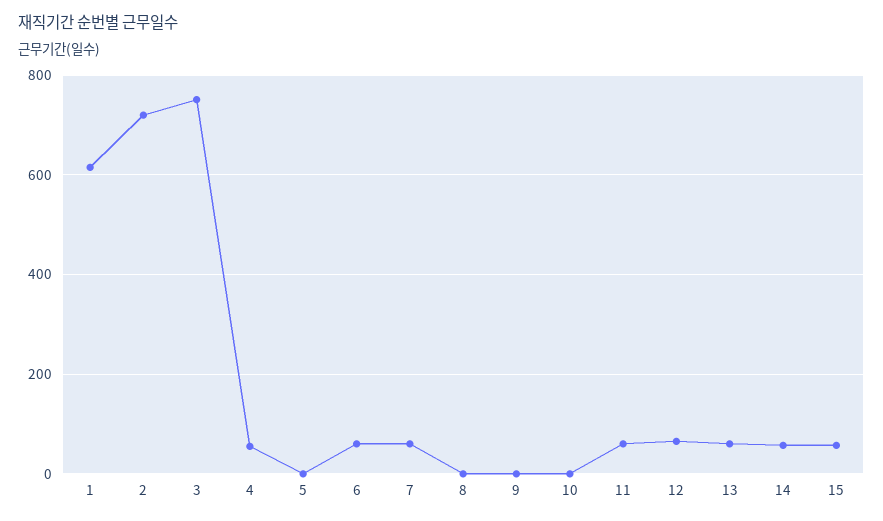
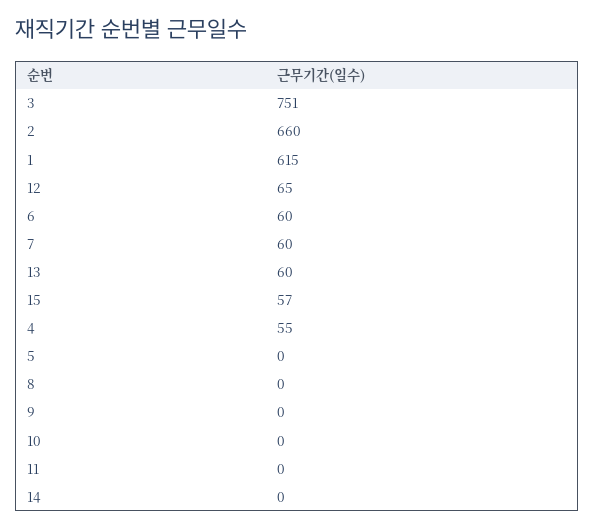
2: 720 -> 660
11: 60 -> 0
14: 60 -> 0

